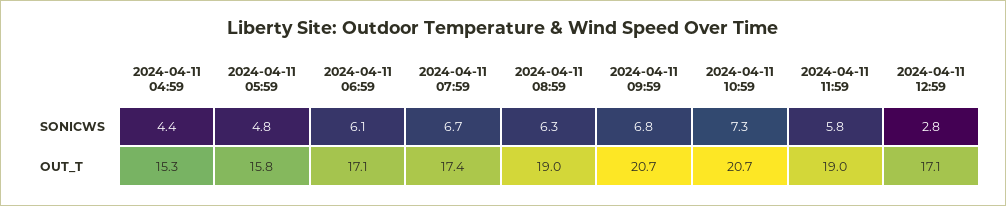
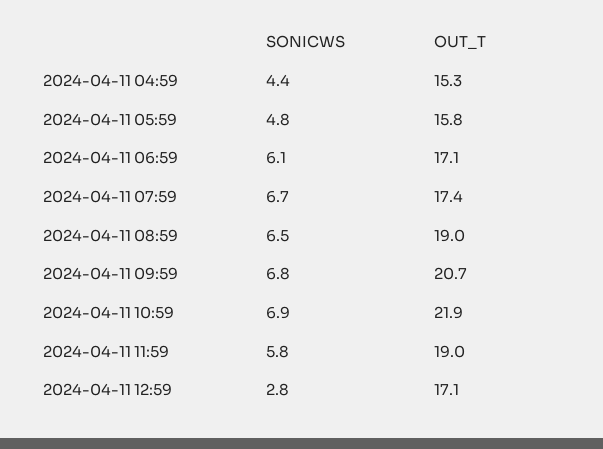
2024-04-11 08:59, SONICWS: 6.3 -> 6.5
2024-04-11 10:59, SONICWS: 7.3 -> 6.9
2024-04-11 10:59, OUT_T: 20.7 -> 21.9

